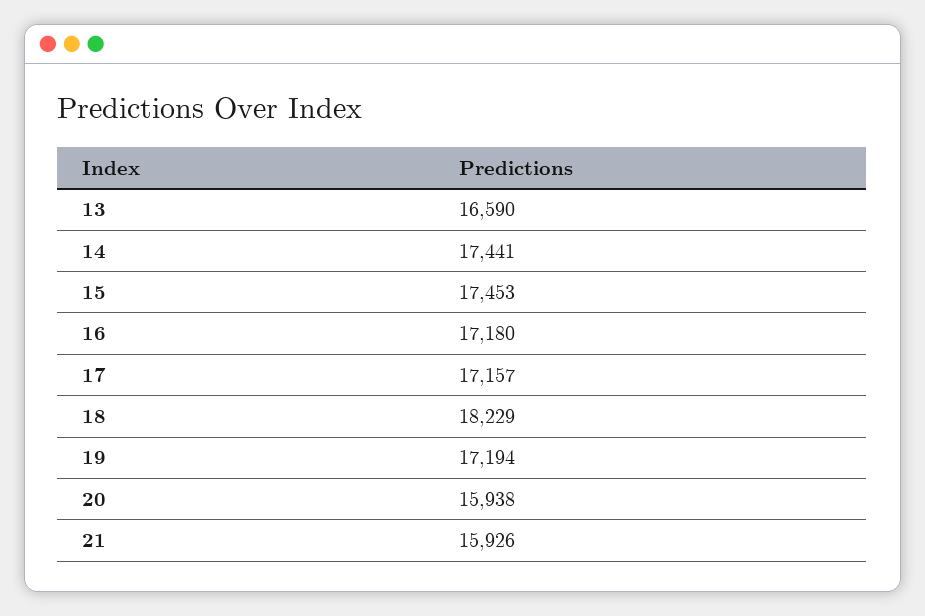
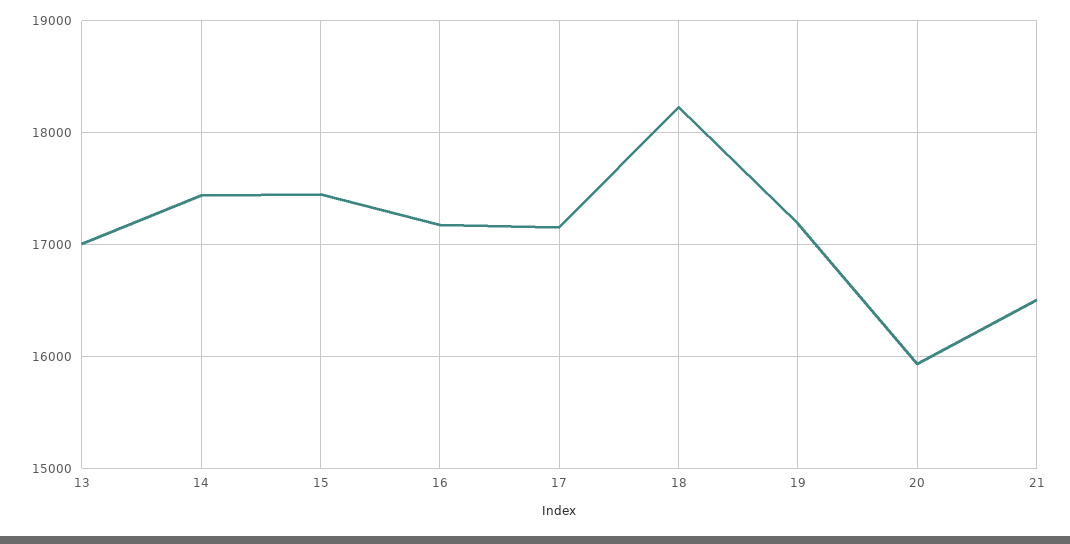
13: 16590 -> 17000
21: 15926 -> 16500

